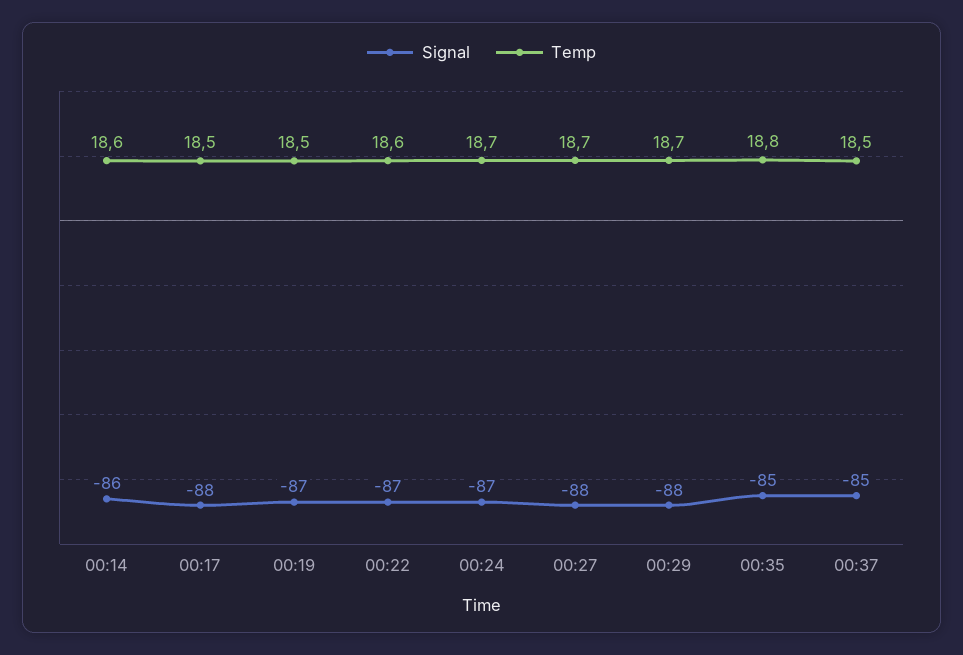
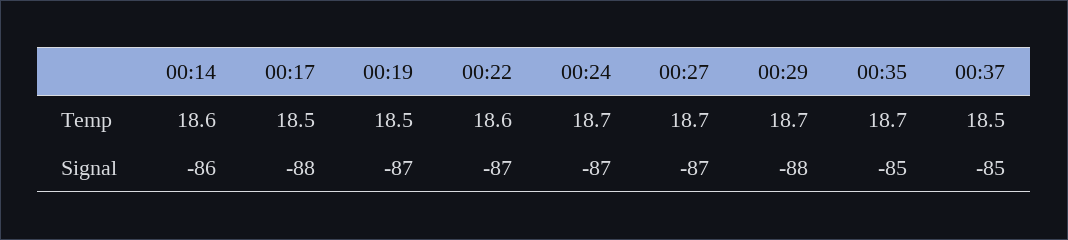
Signal, 00:27: -88 -> -87
Temp, 00:35: 18.8 -> 18.7

